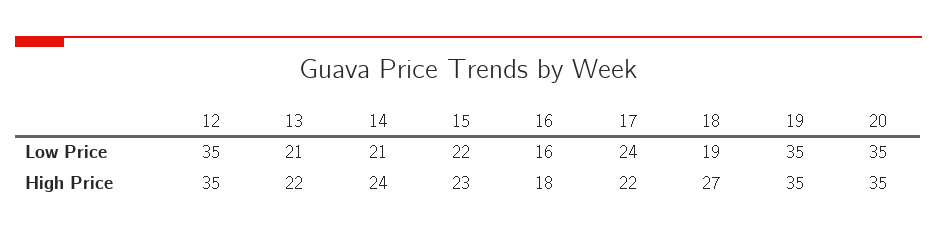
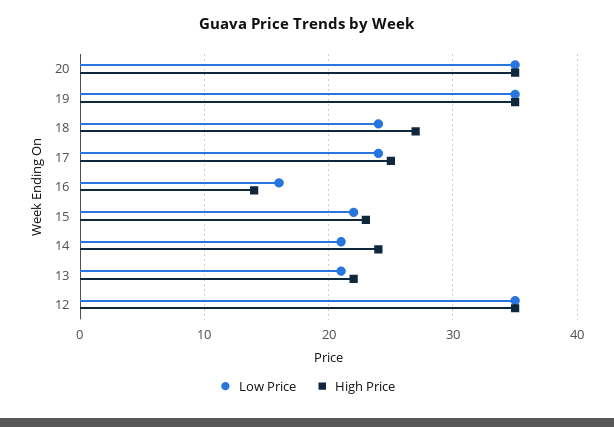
Low Price, 18: 19 -> 24
High Price, 16: 18 -> 14
High Price, 17: 22 -> 25

